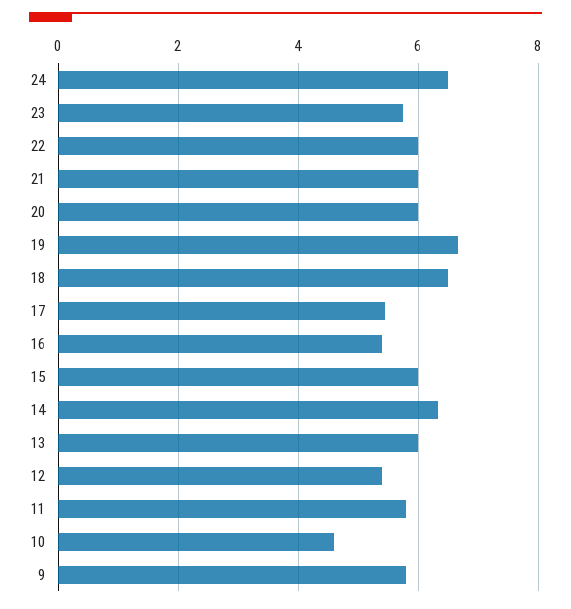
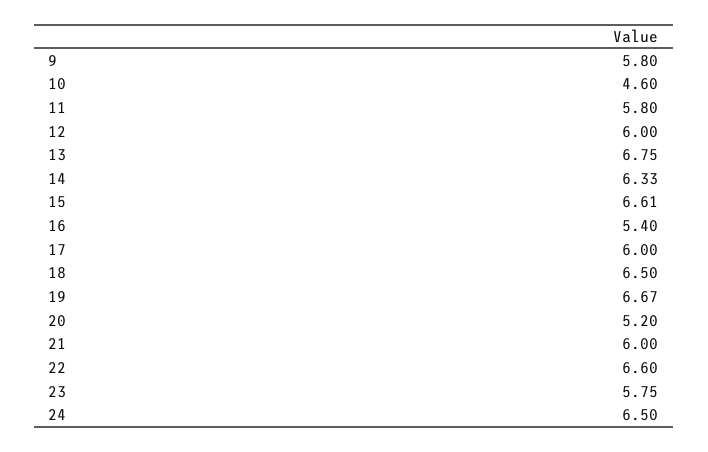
22: 6 -> 6.6
20: 6 -> 5.2
17: 5.4 -> 6
15: 6 -> 6.61
13: 6 -> 6.75
12: 5.4 -> 6

